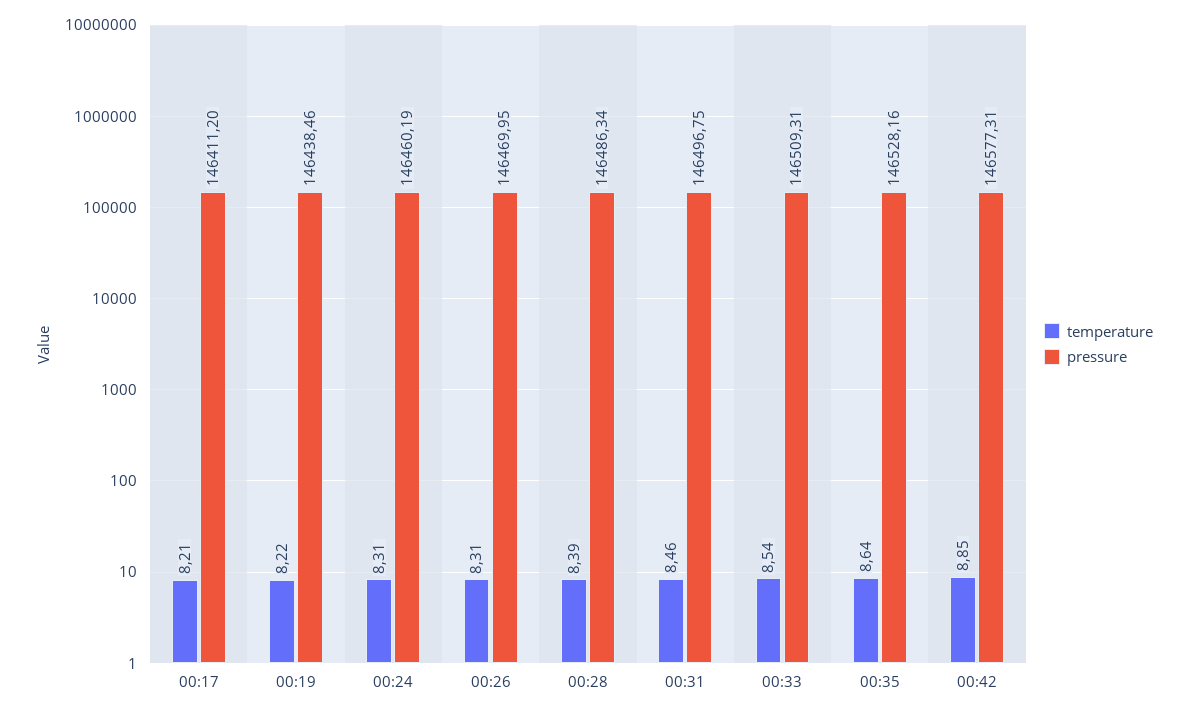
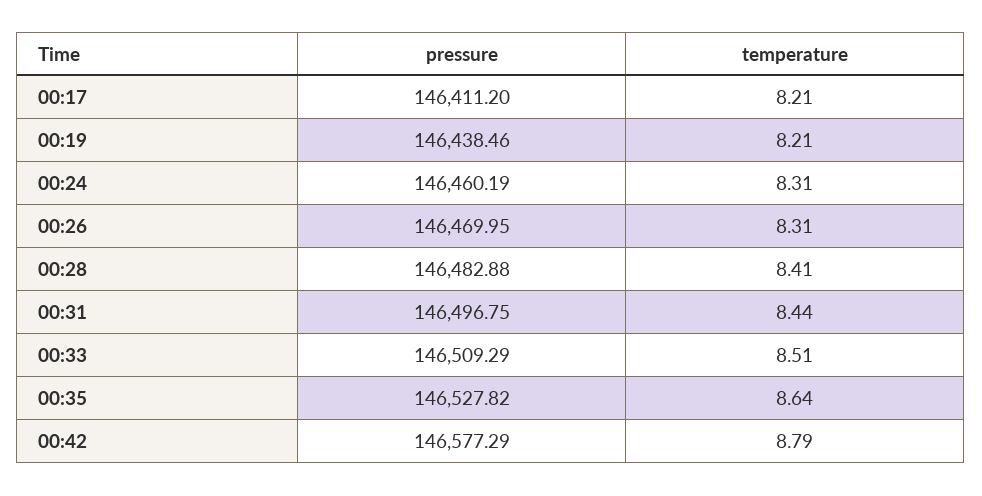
temperature, 00:19: 8.22 -> 8.21
temperature, 00:28: 8.39 -> 8.41
pressure, 00:28: 146486.34 -> 146482.88
temperature, 00:31: 8.46 -> 8.44
temperature, 00:33: 8.54 -> 8.51
pressure, 00:33: 146509.31 -> 146509.29
pressure, 00:35: 146528.16 -> 146527.82
temperature, 00:42: 8.85 -> 8.79
pressure, 00:42: 146577.31 -> 146577.29

